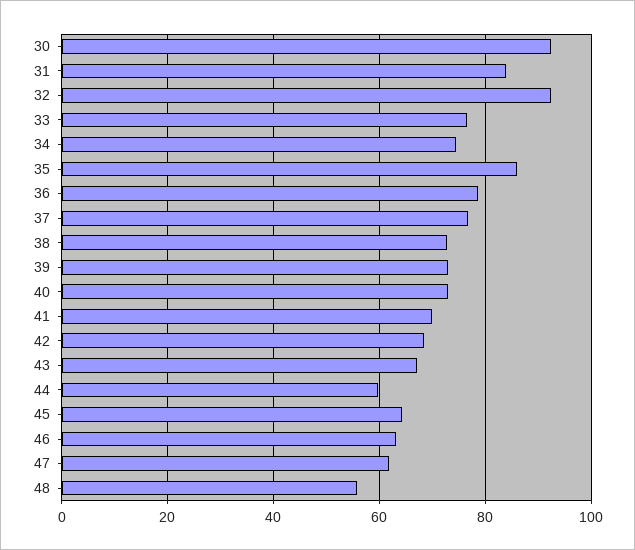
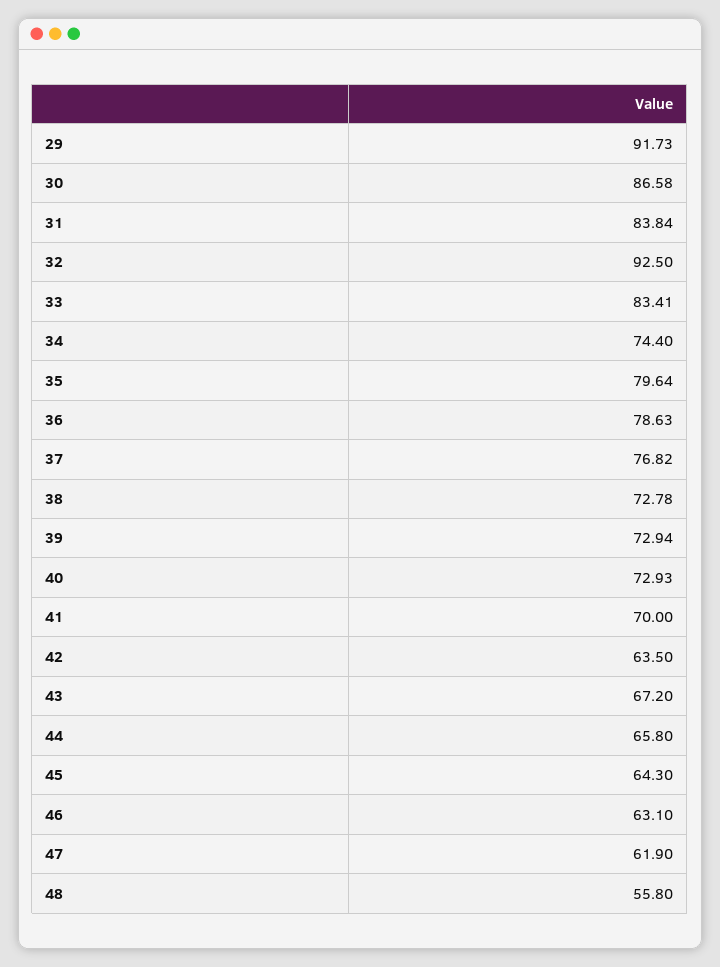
30: 92 -> 86.58
33: 76 -> 83.41
35: 86 -> 79.64
42: 68 -> 63.5
44: 60 -> 65.8
29: none -> 91.73

